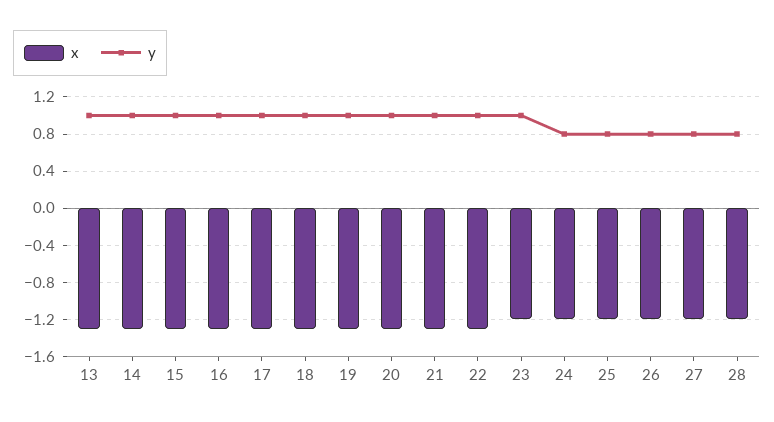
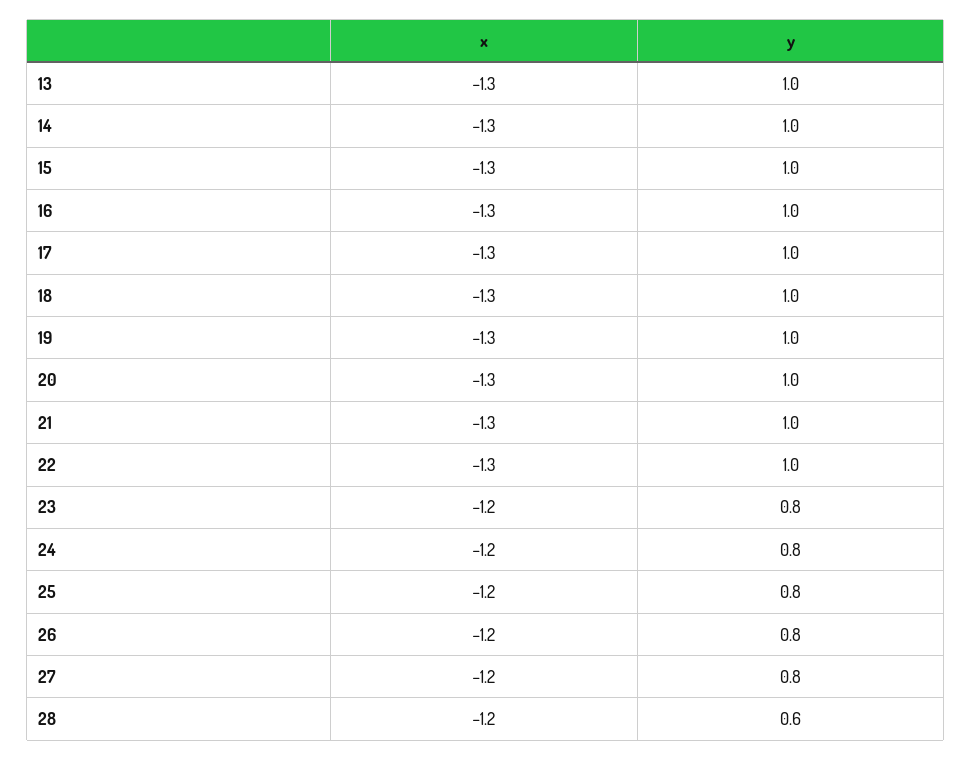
y, 23: 1 -> 0.8
y, 28: 0.8 -> 0.6

